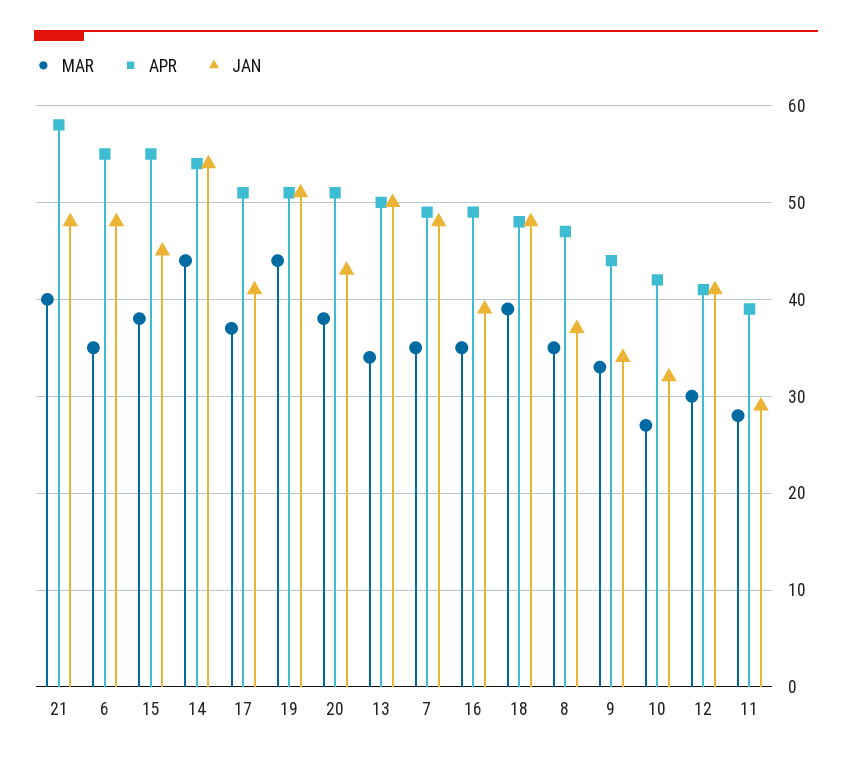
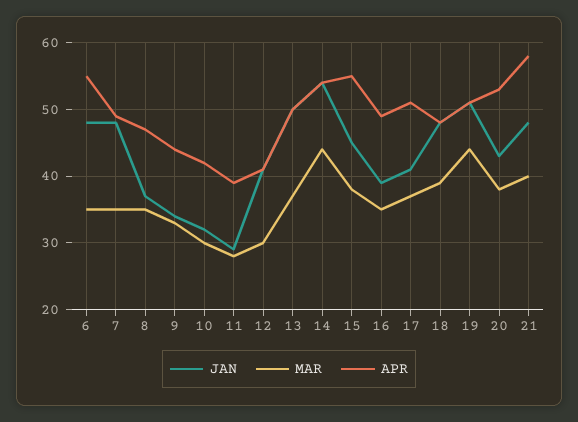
APR, 20: 51 -> 53
MAR, 13: 34 -> 37
MAR, 10: 27 -> 30

